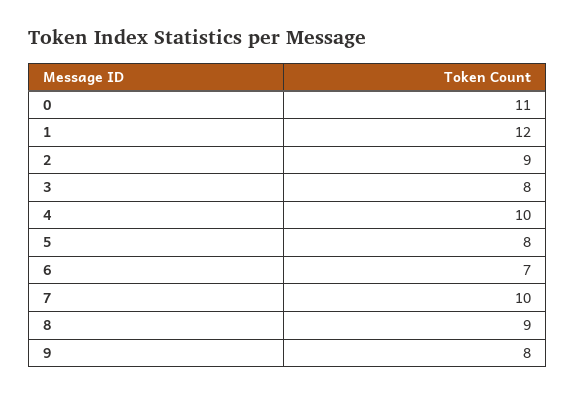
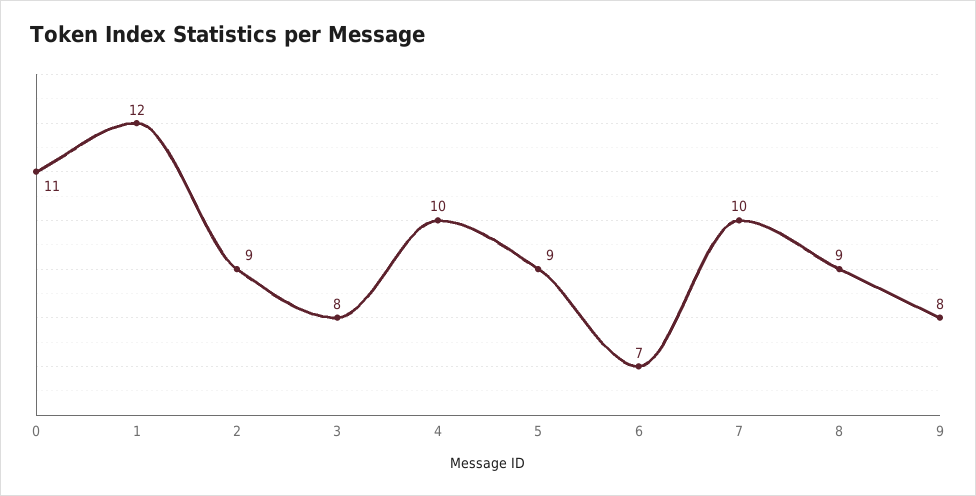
5: 8 -> 9

